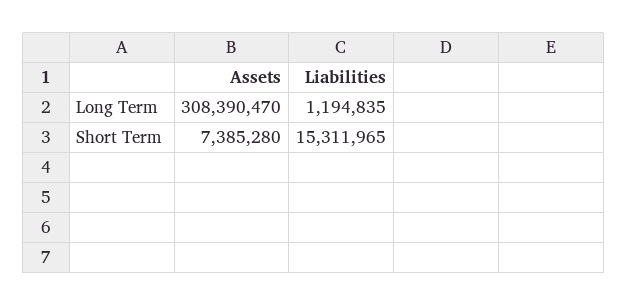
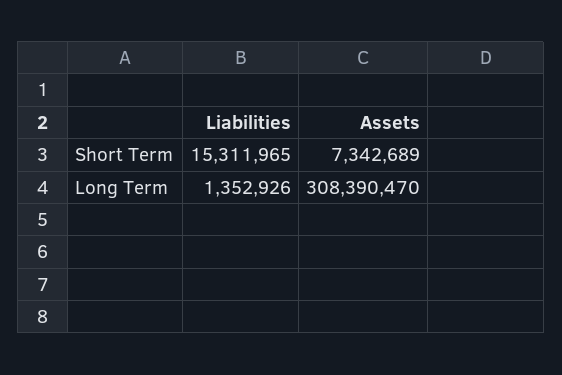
Liabilities, Long Term: 1194835 -> 1352926
Assets, Short Term: 7385280 -> 7342689

